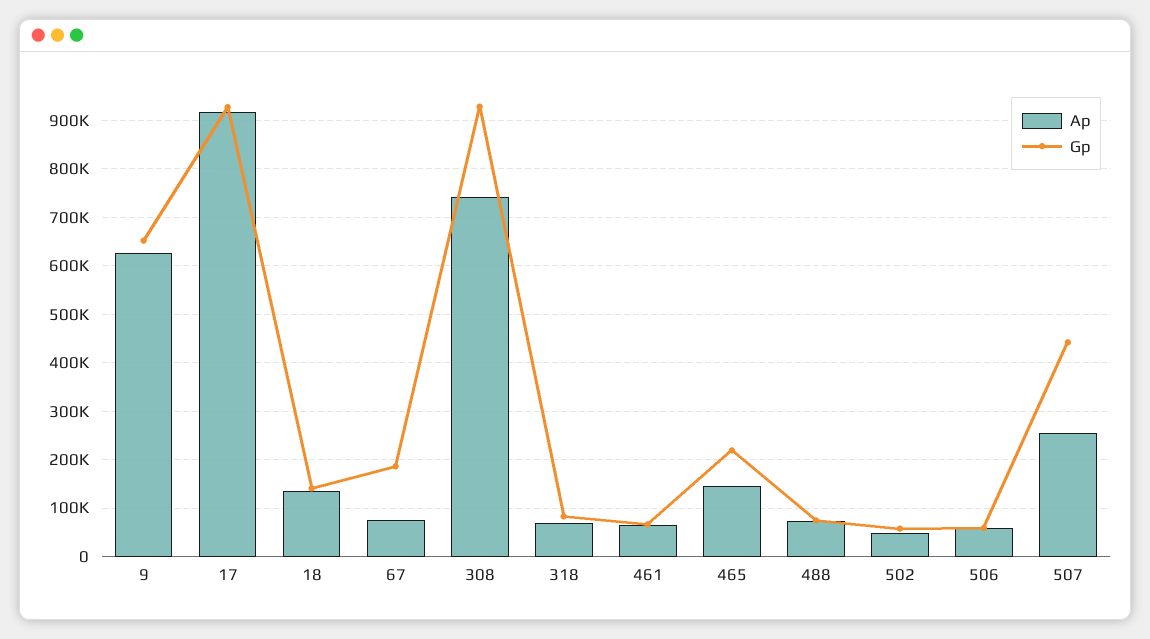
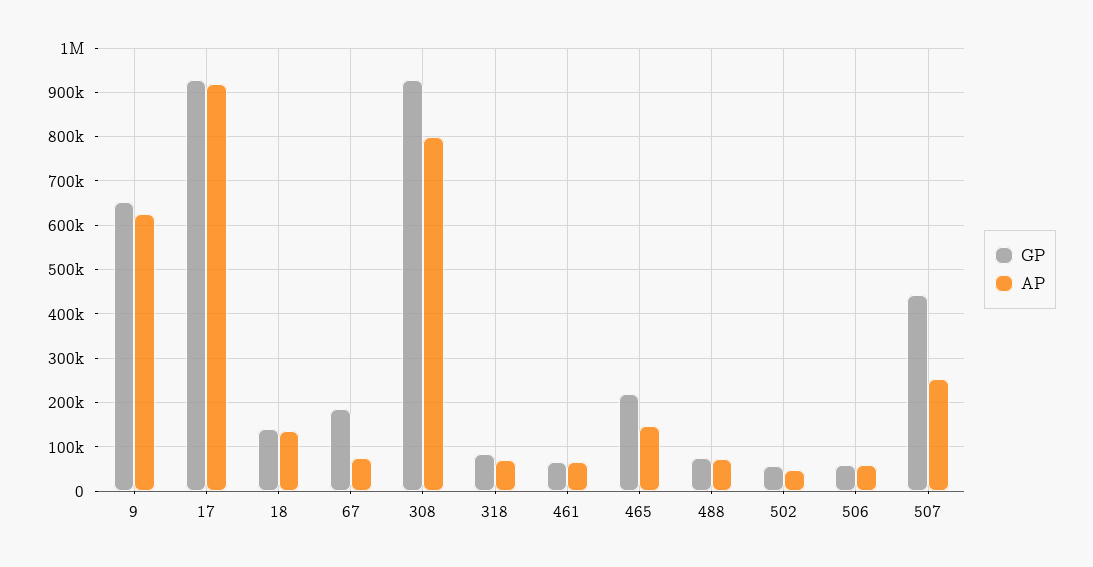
Ap, 308: 740000 -> 800000

